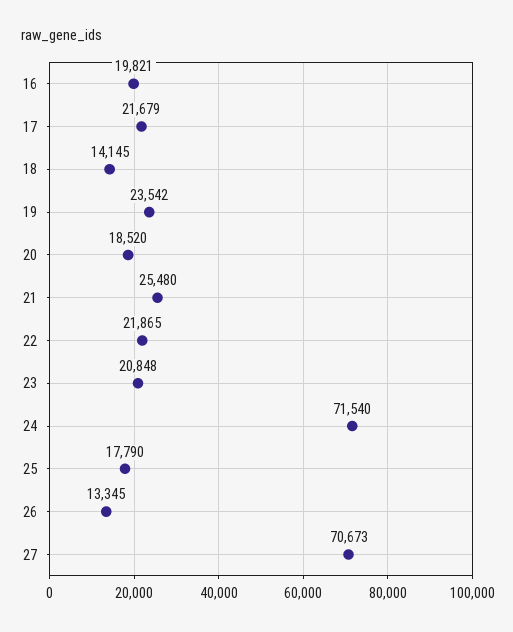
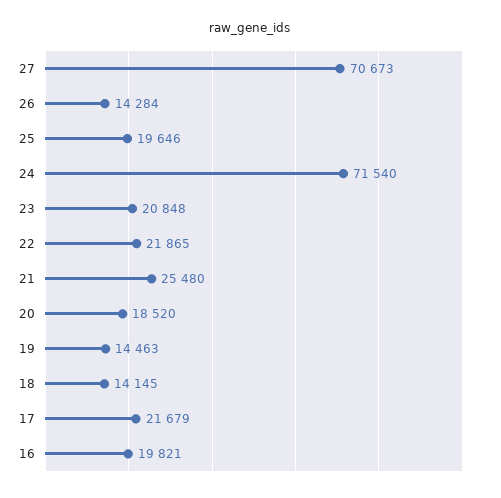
19: 23542 -> 14463
25: 17790 -> 19646
26: 13345 -> 14284

